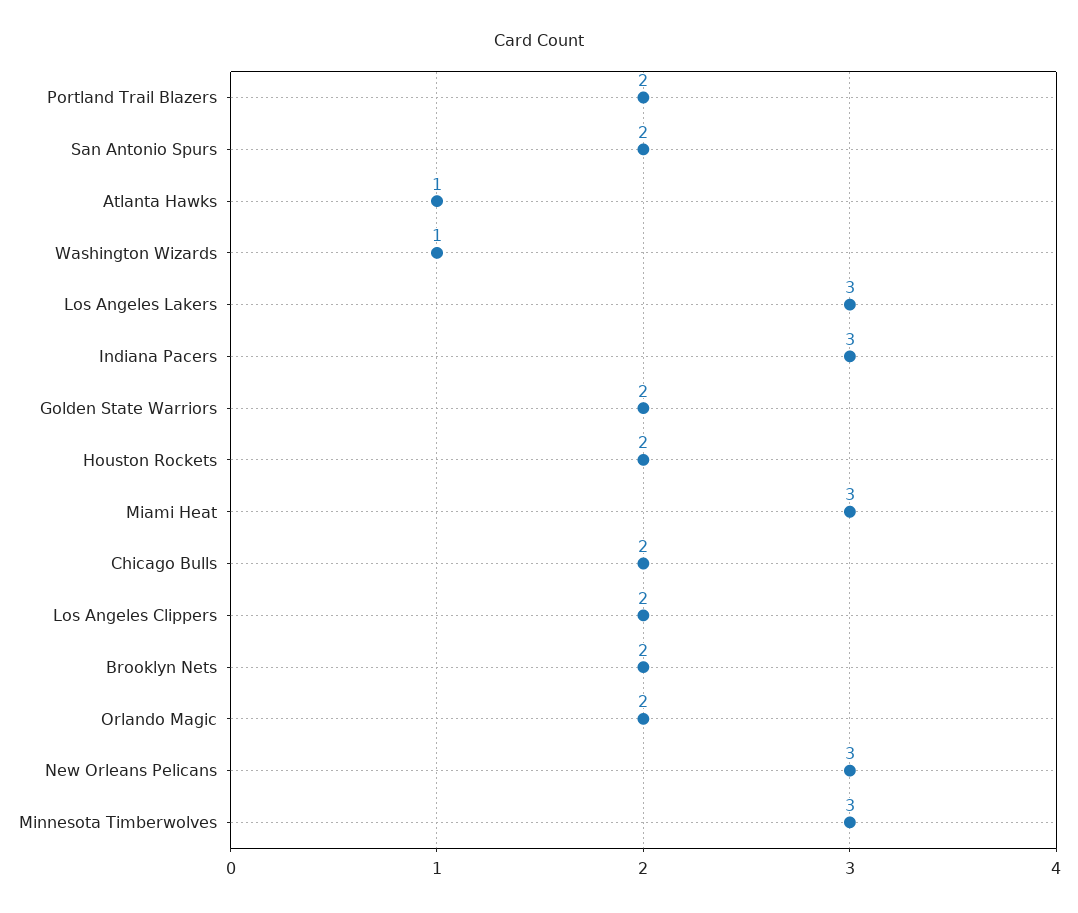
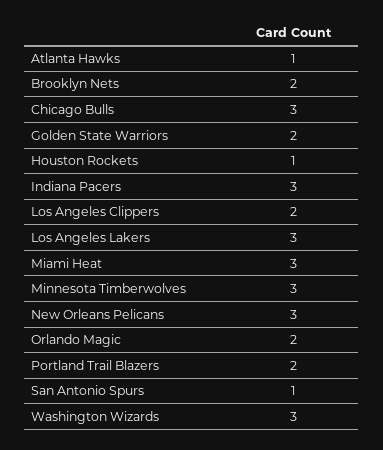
San Antonio Spurs: 2 -> 1
Washington Wizards: 1 -> 3
Houston Rockets: 2 -> 1
Chicago Bulls: 2 -> 3

